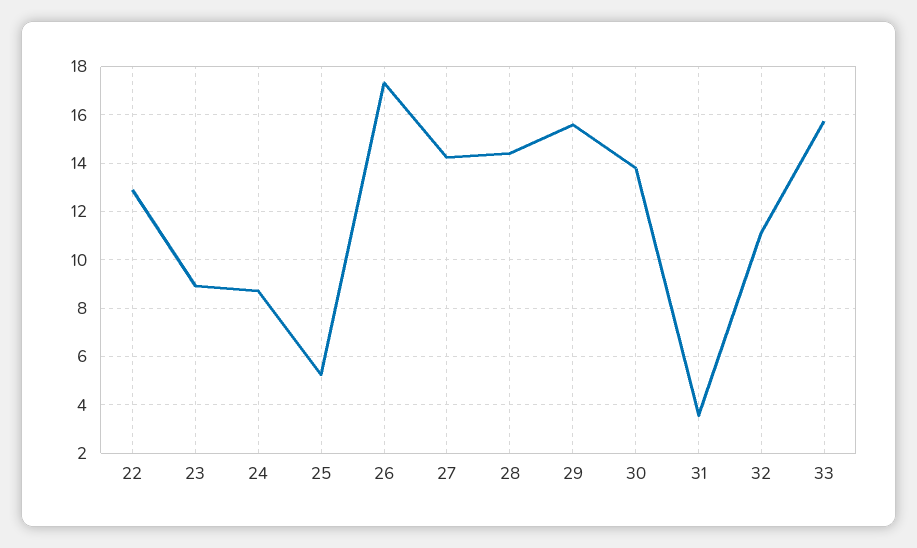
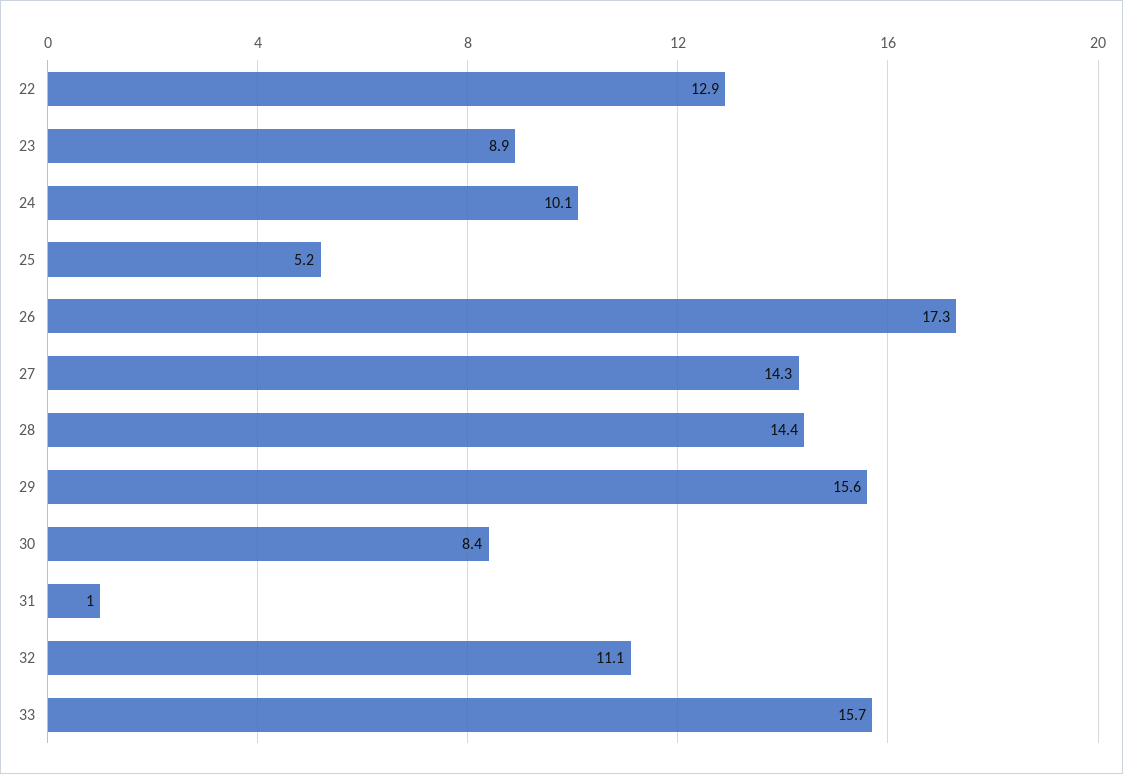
24: 8.75 -> 10.1
30: 13.75 -> 8.4
31: 3.5 -> 1

